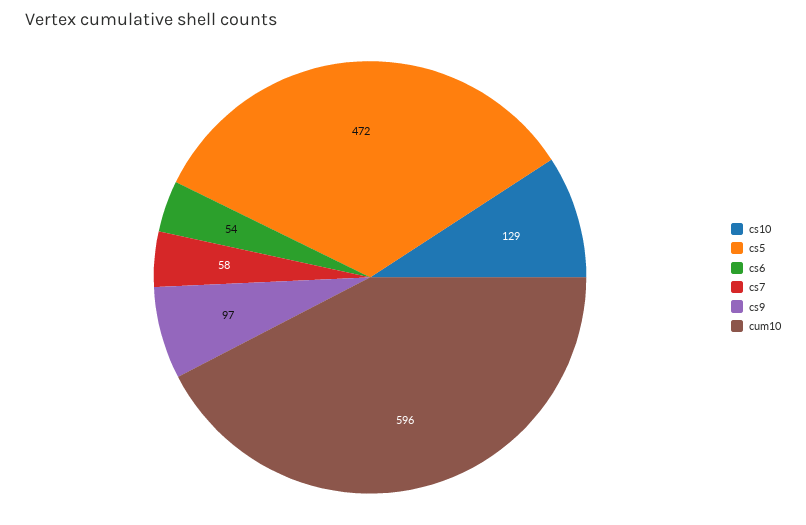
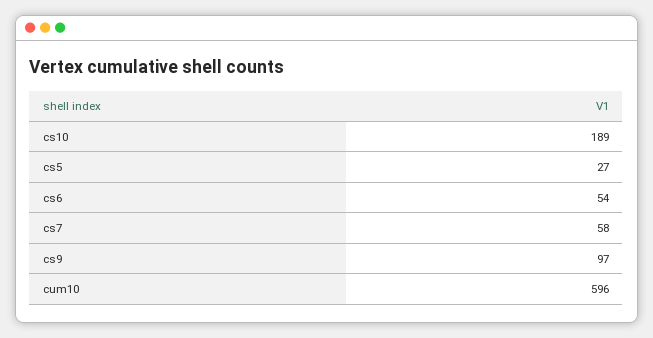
cs10: 129 -> 189
cs5: 472 -> 27

